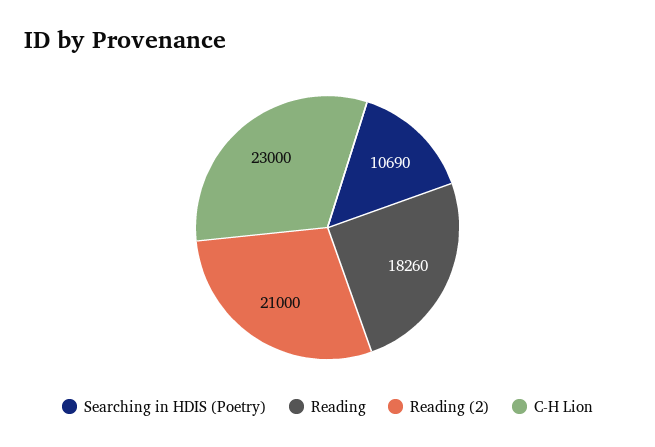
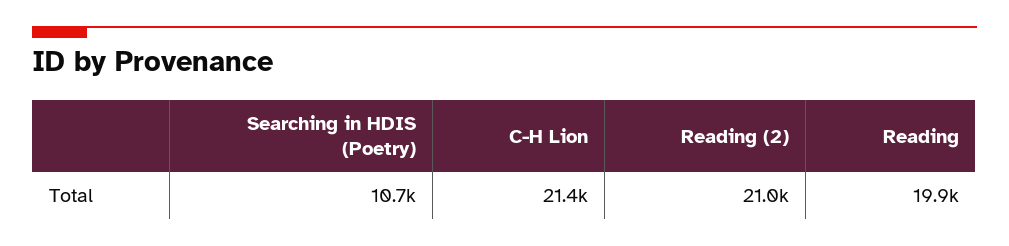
Reading: 18260 -> 19900
C-H Lion: 23000 -> 21400

